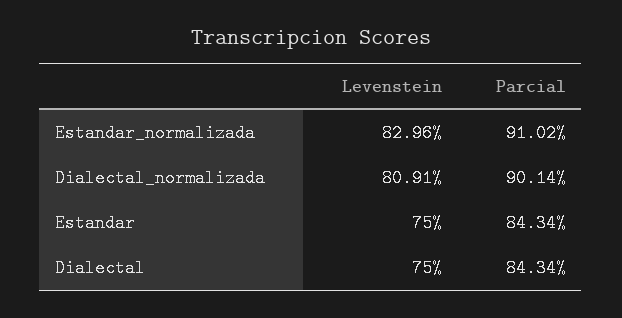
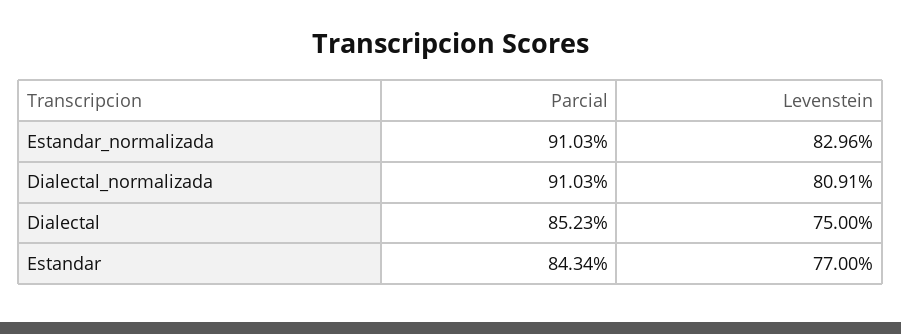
Parcial, Estandar_normalizada: 91.02 -> 91.03
Parcial, Dialectal_normalizada: 90.14 -> 91.03
Levenstein, Estandar: 75 -> 77
Parcial, Dialectal: 84.34 -> 85.23

